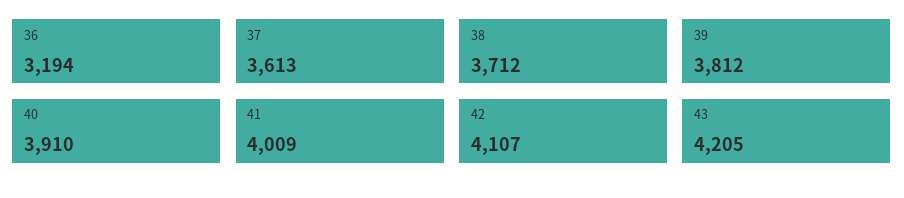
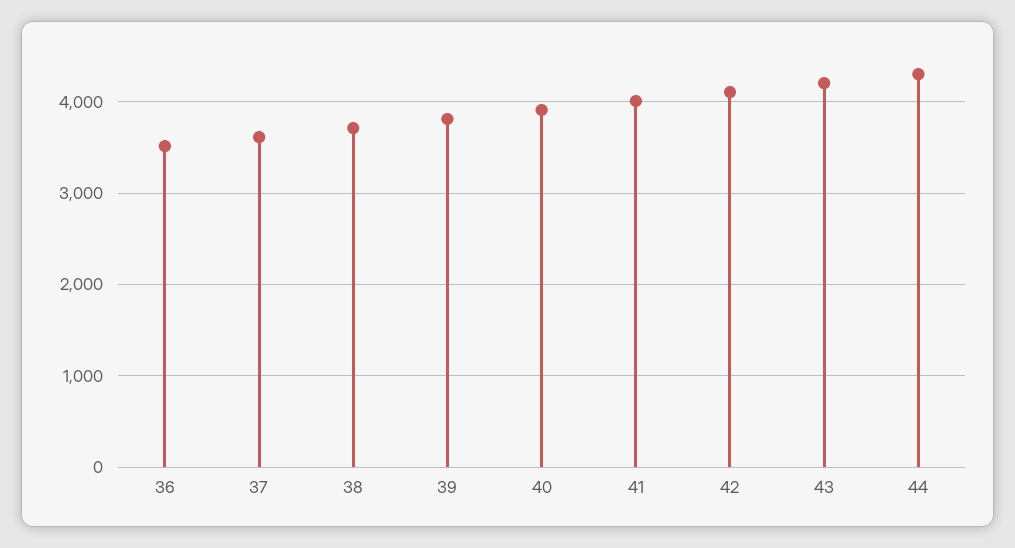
36: 3194 -> 3500
44: none -> 4300

